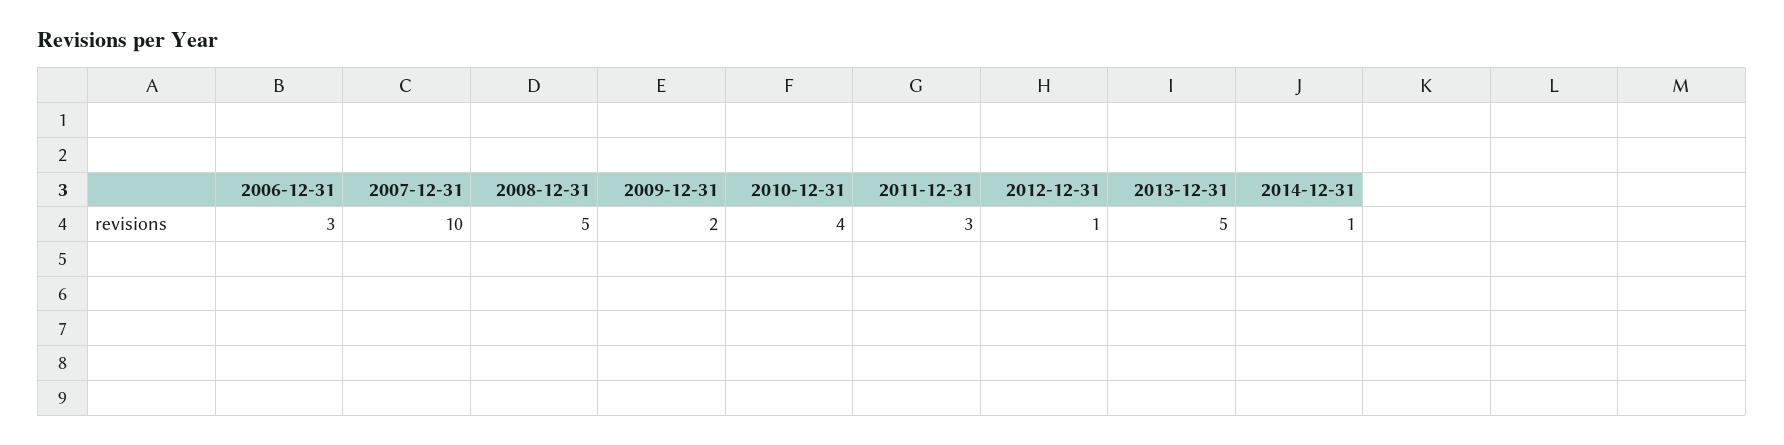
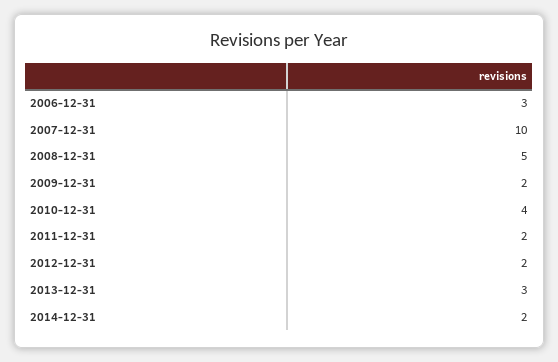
2011-12-31: 3 -> 2
2012-12-31: 1 -> 2
2013-12-31: 5 -> 3
2014-12-31: 1 -> 2

